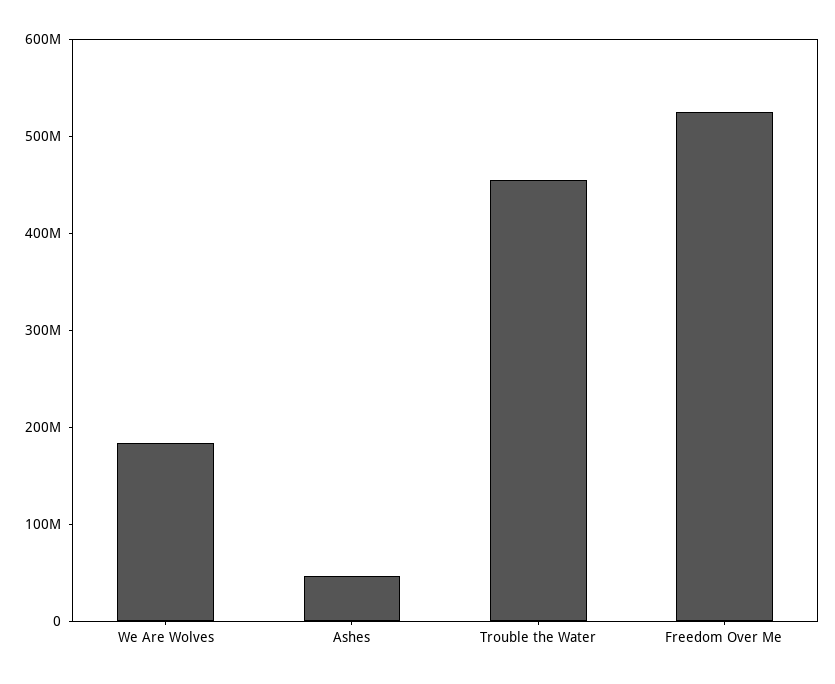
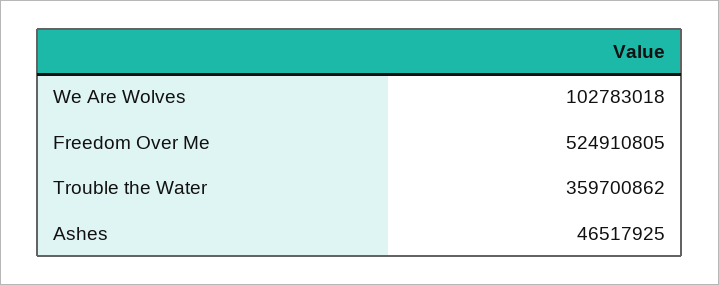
We Are Wolves: 180000000 -> 102783018
Trouble the Water: 460000000 -> 359700862

